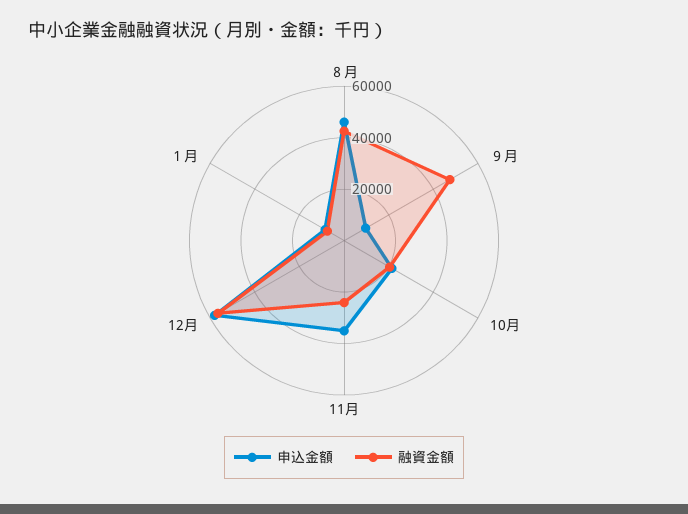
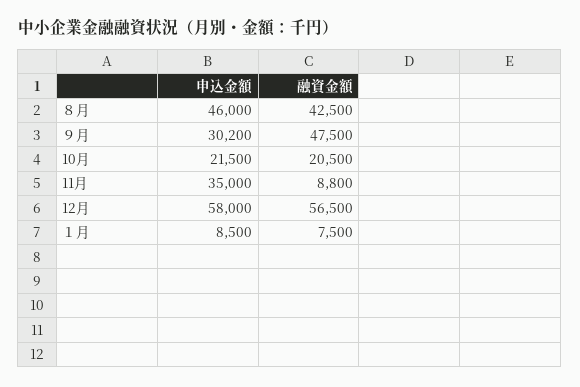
申込金額, ９月: 10000 -> 30200
融資金額, 11月: 25000 -> 8800

